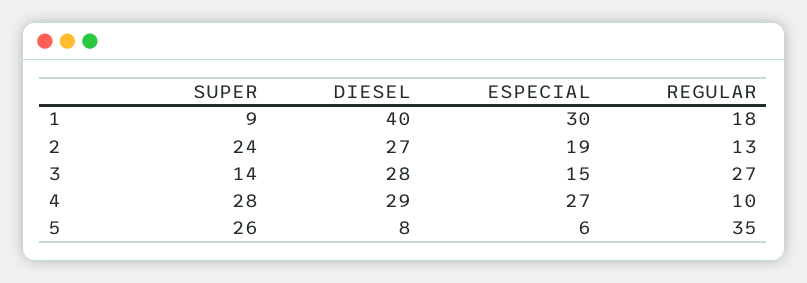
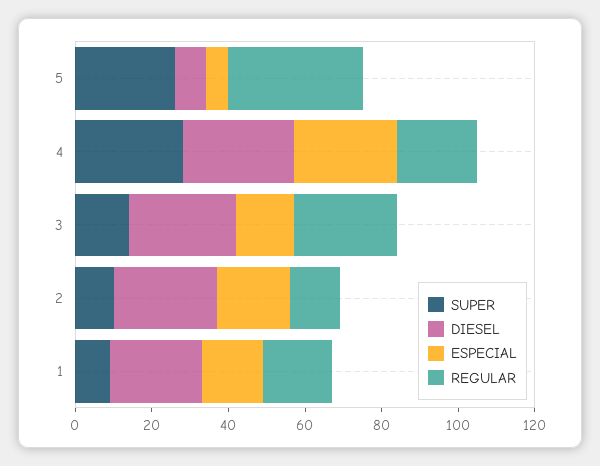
DIESEL, 1: 40 -> 25
ESPECIAL, 1: 30 -> 15
SUPER, 2: 24 -> 10
REGULAR, 4: 10 -> 20

